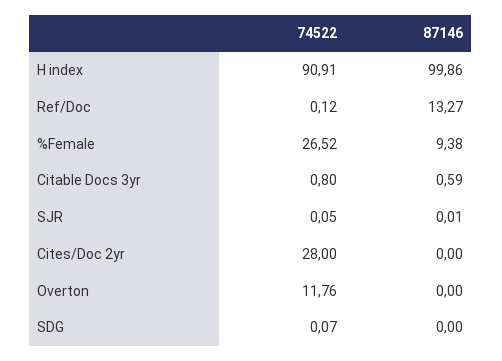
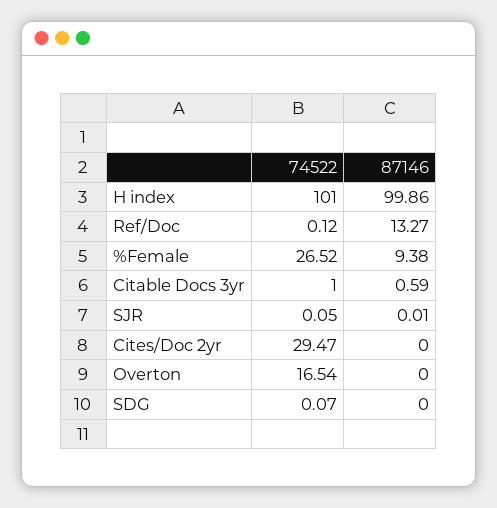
74522, H index: 90.91 -> 101
74522, Citable Docs 3yr: 0.8 -> 1
74522, Cites/Doc 2yr: 28 -> 29.47
74522, Overton: 11.76 -> 16.54

